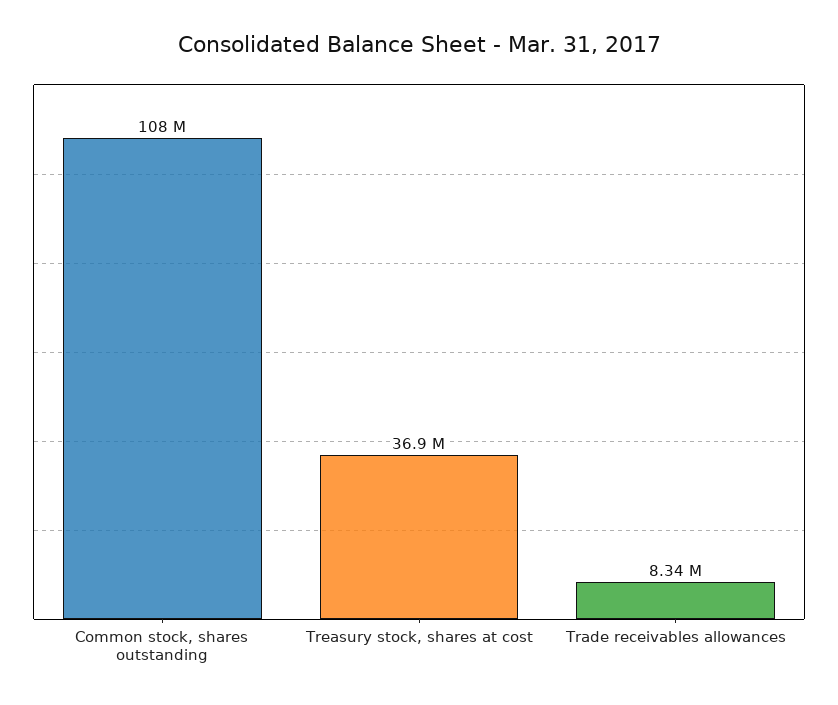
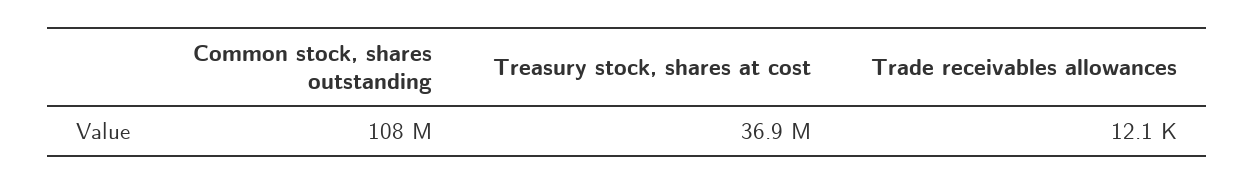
Trade receivables allowances: 8340000 -> 12100

